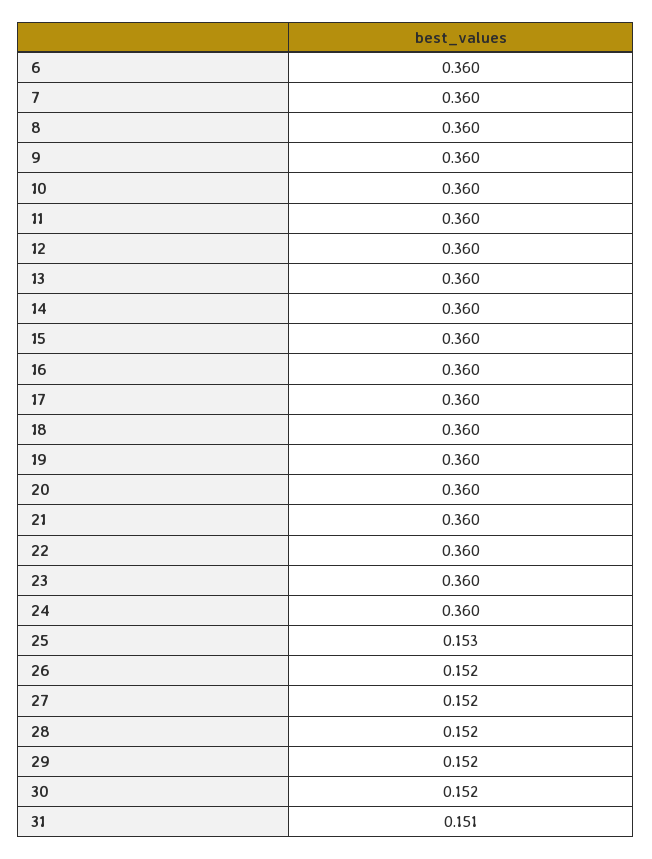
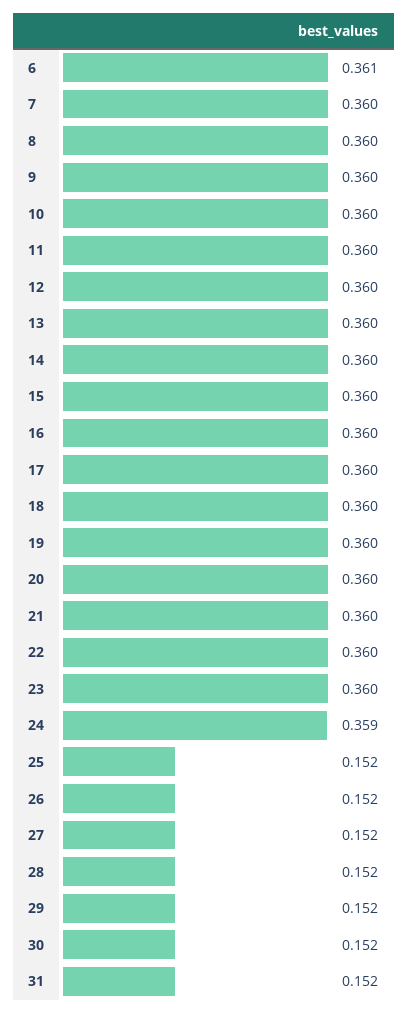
6: 0.36 -> 0.361
24: 0.36 -> 0.359
25: 0.153 -> 0.152
31: 0.151 -> 0.152

